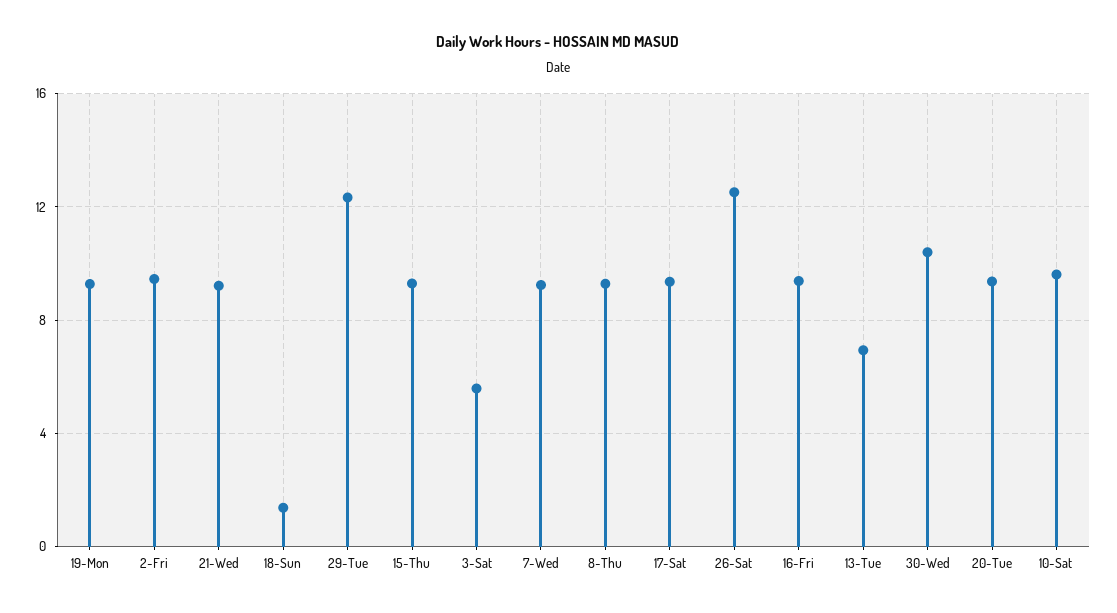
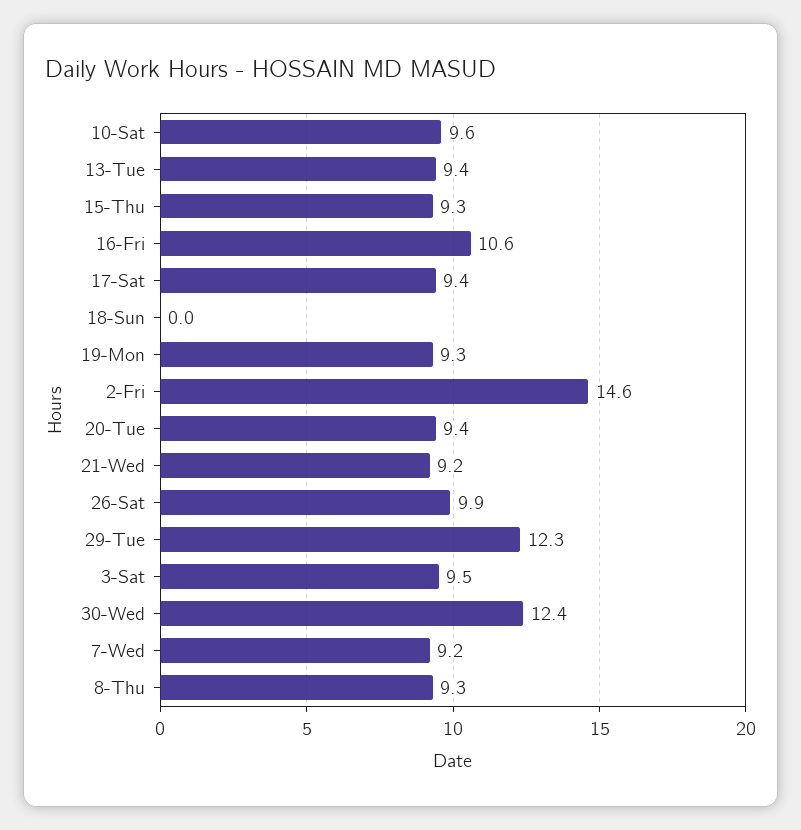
2-Fri: 9.5 -> 14.6
18-Sun: 1.5 -> 0
3-Sat: 5.5 -> 9.5
26-Sat: 12.5 -> 9.9
16-Fri: 9.5 -> 10.6
13-Tue: 7 -> 9.4
30-Wed: 10.5 -> 12.4

